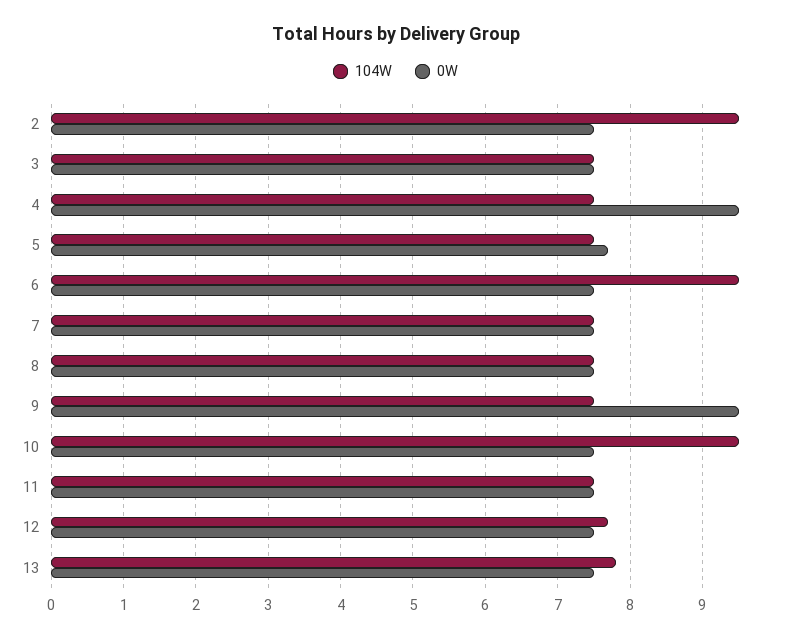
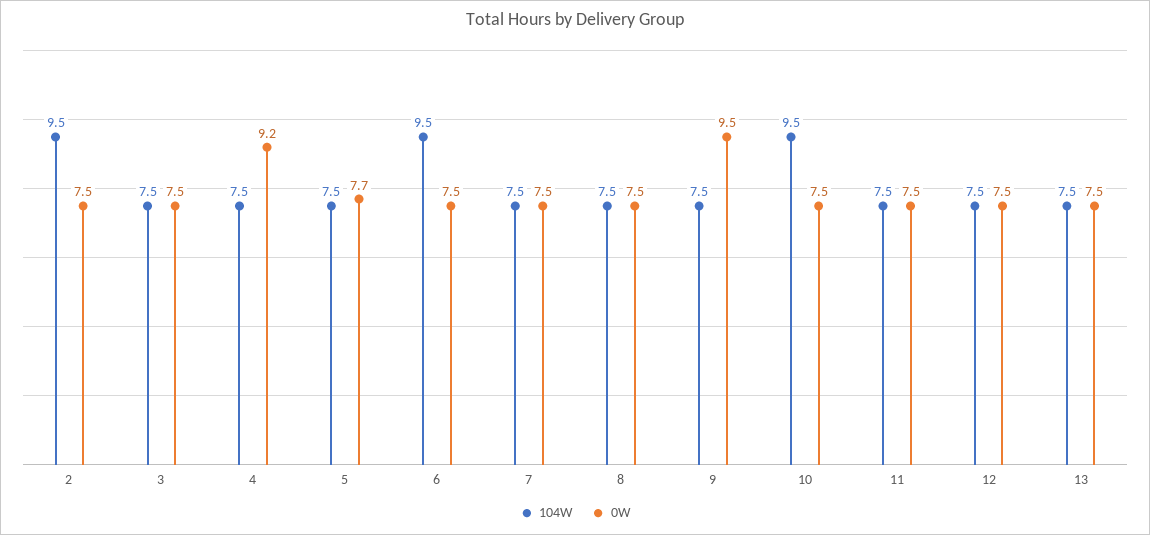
0W, 4: 9.5 -> 9.2
104W, 12: 7.7 -> 7.5
104W, 13: 7.8 -> 7.5

